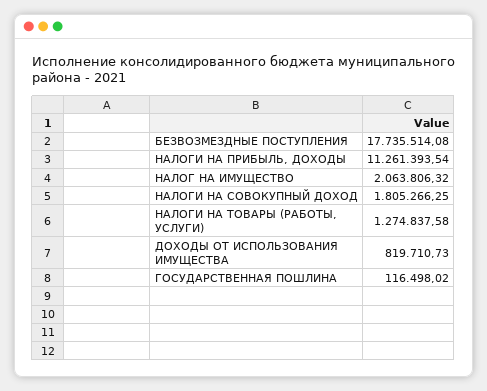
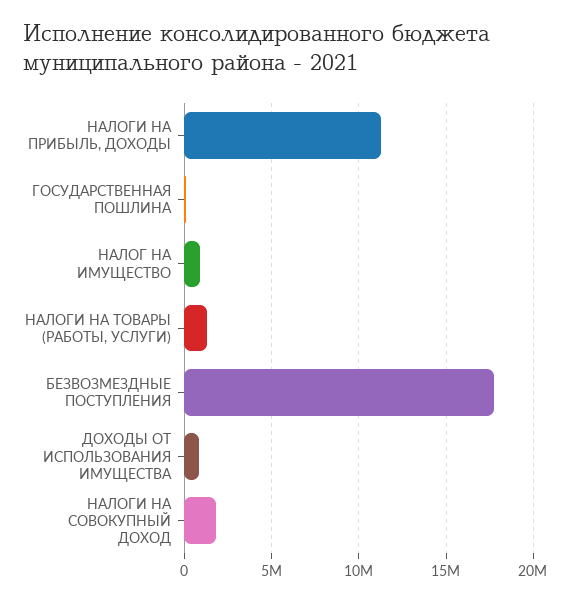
НАЛОГ НА ИМУЩЕСТВО: 2063806.32 -> 1000000

